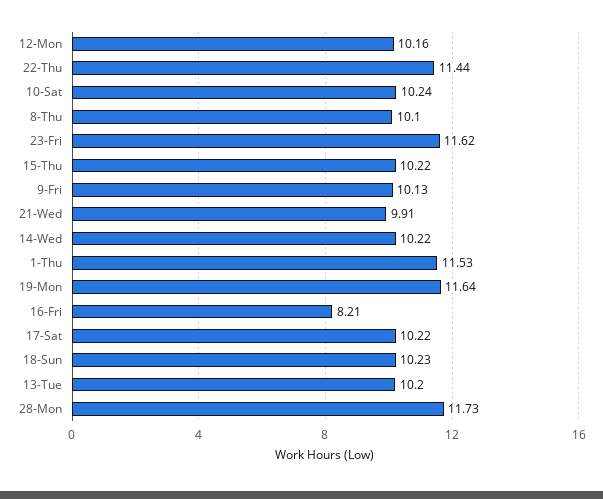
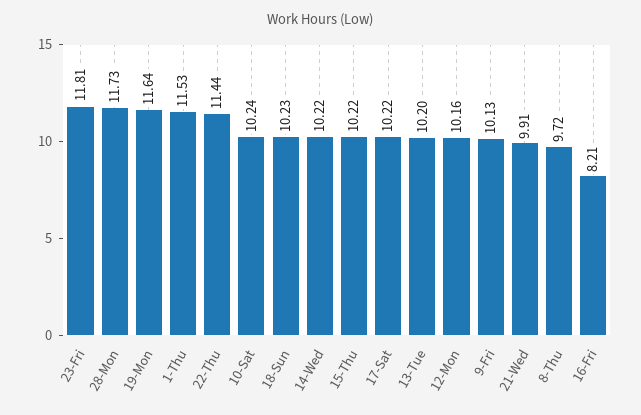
8-Thu: 10.1 -> 9.72
23-Fri: 11.62 -> 11.81

